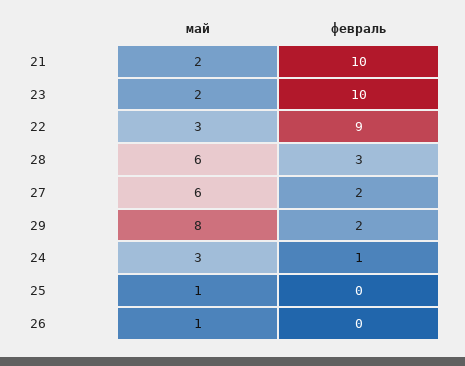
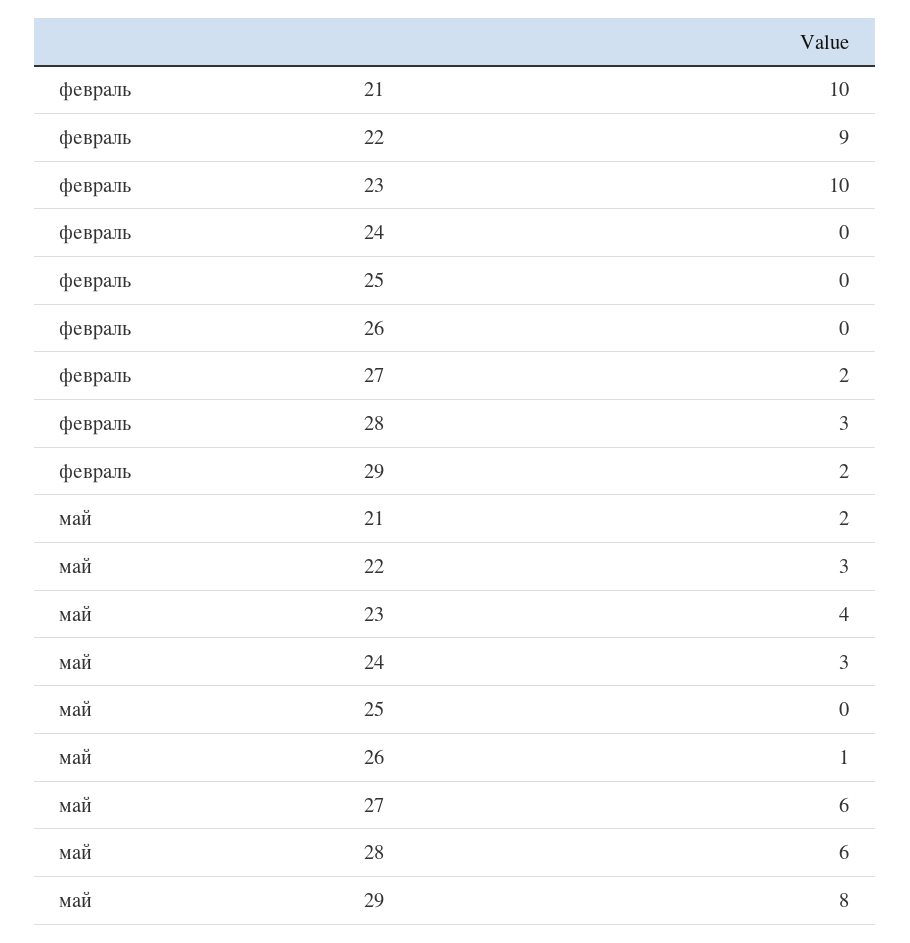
май, 23: 2 -> 4
февраль, 24: 1 -> 0
май, 25: 1 -> 0

